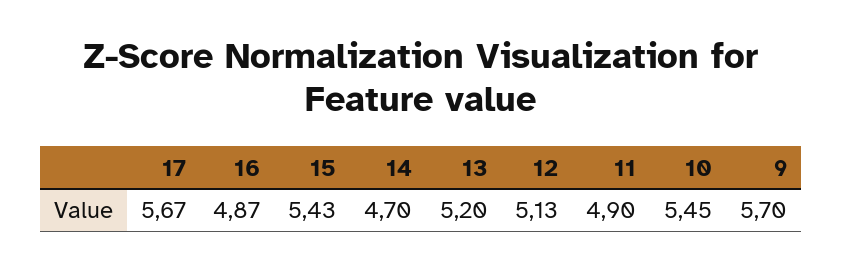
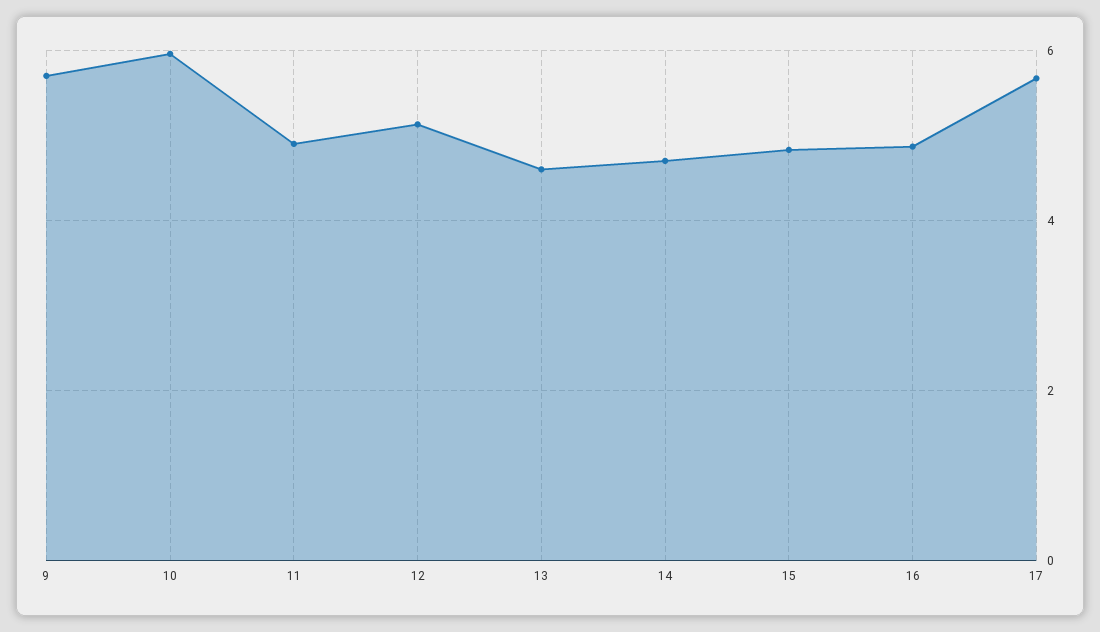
15: 5.43 -> 4.8
13: 5.2 -> 4.6
10: 5.45 -> 6

